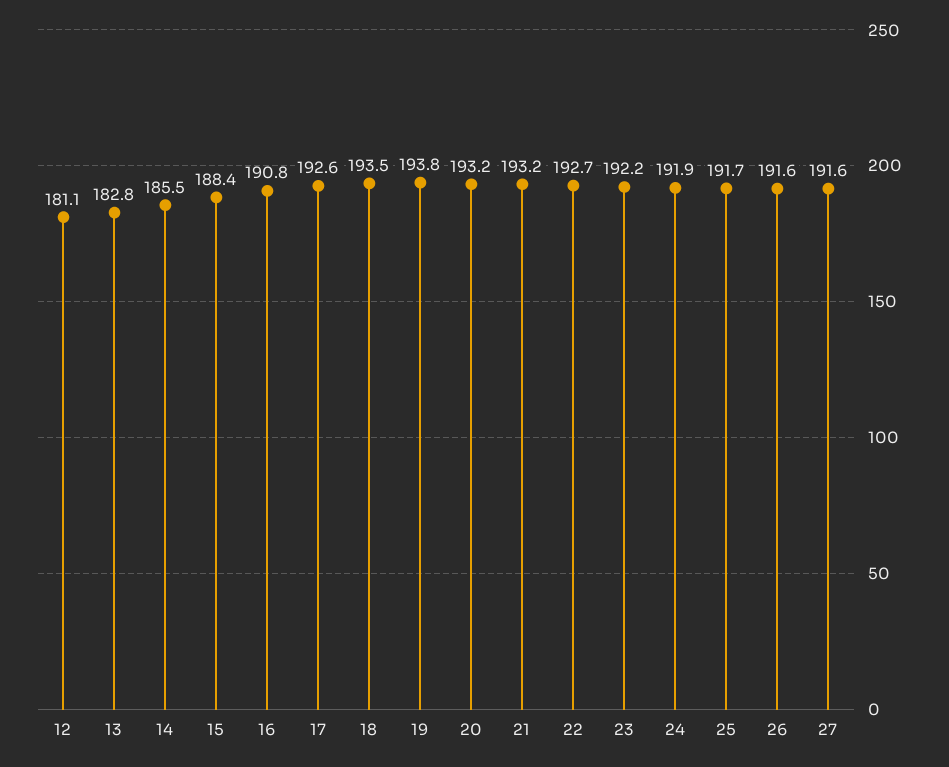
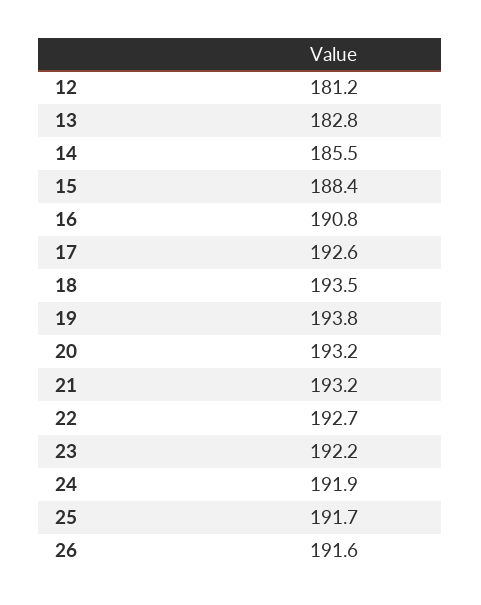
12: 181.1 -> 181.2
27: 191.6 -> none

